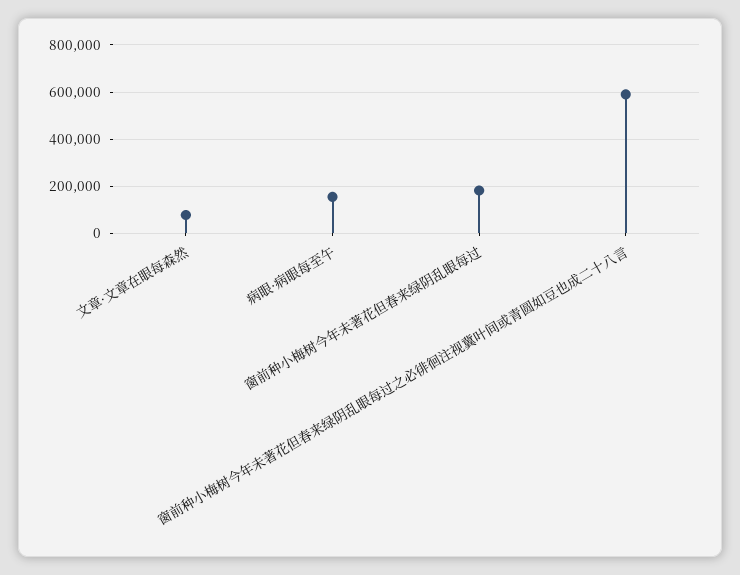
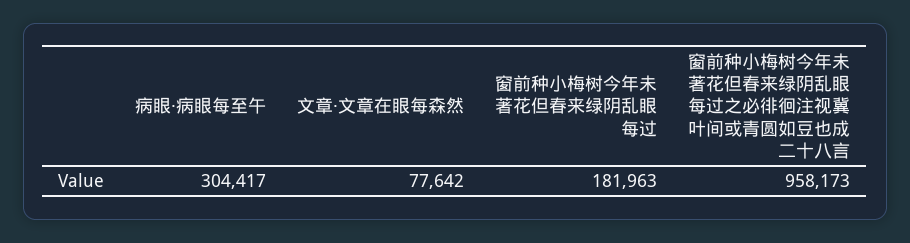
病眼·病眼每至午: 150000 -> 304417
窗前种小梅树今年未著花但春来绿阴乱眼每过之必徘徊注视冀叶间或青圆如豆也成二十八言: 600000 -> 958173

